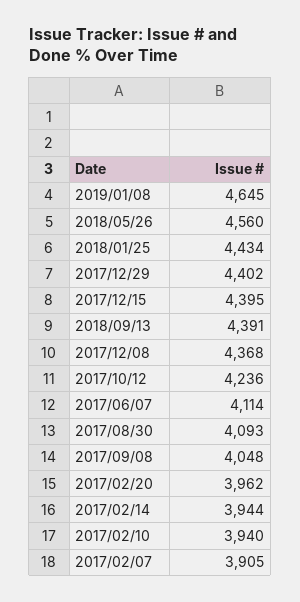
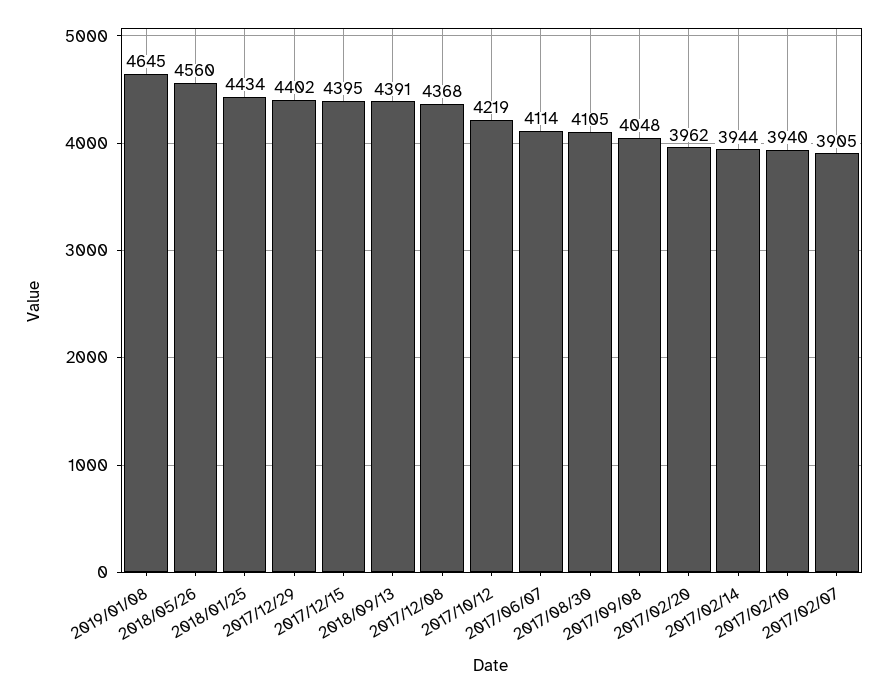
2017/10/12: 4236 -> 4219
2017/08/30: 4093 -> 4105

